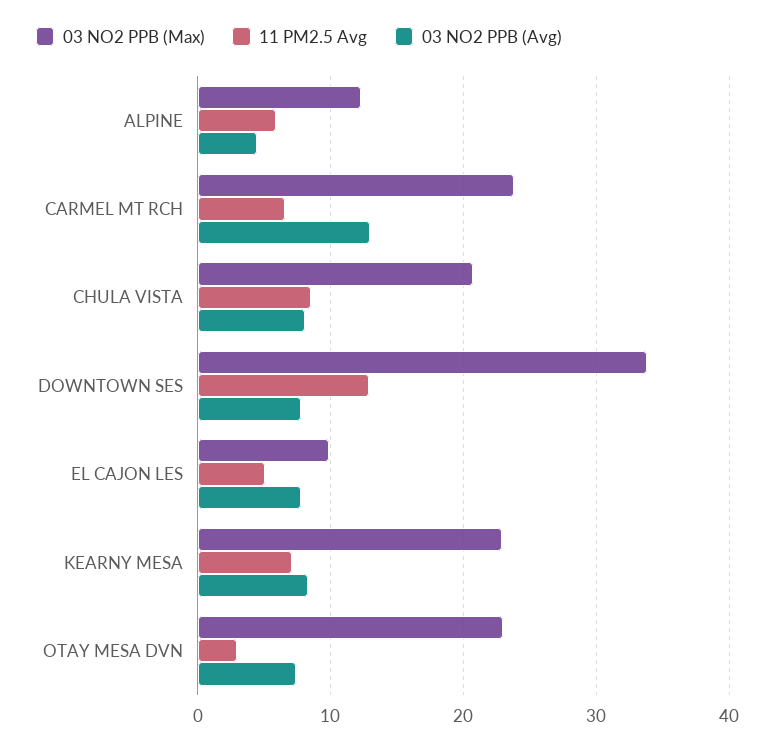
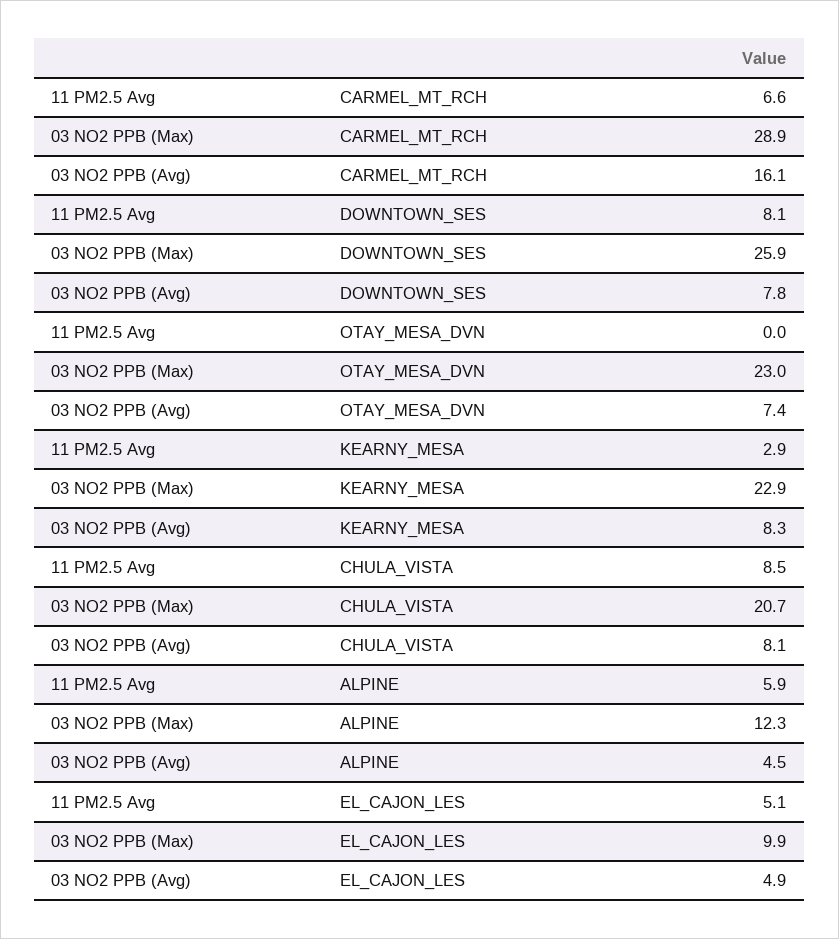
03 NO2 PPB (Max), CARMEL MT RCH: 24 -> 28.9
03 NO2 PPB (Avg), CARMEL MT RCH: 13 -> 16.1
03 NO2 PPB (Max), DOWNTOWN SES: 34 -> 25.9
11 PM2.5 Avg, DOWNTOWN SES: 13 -> 8.1
03 NO2 PPB (Avg), EL CAJON LES: 8 -> 4.9
11 PM2.5 Avg, KEARNY MESA: 7 -> 2.9
11 PM2.5 Avg, OTAY MESA DVN: 3 -> 0

